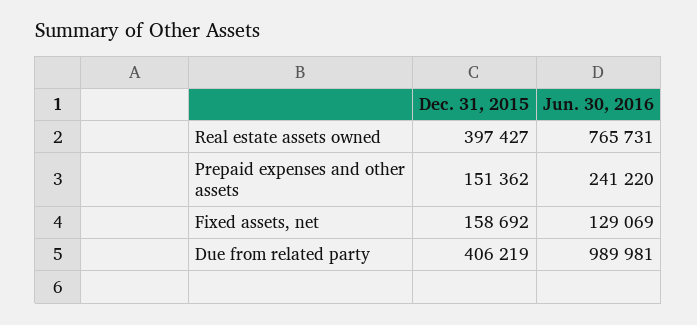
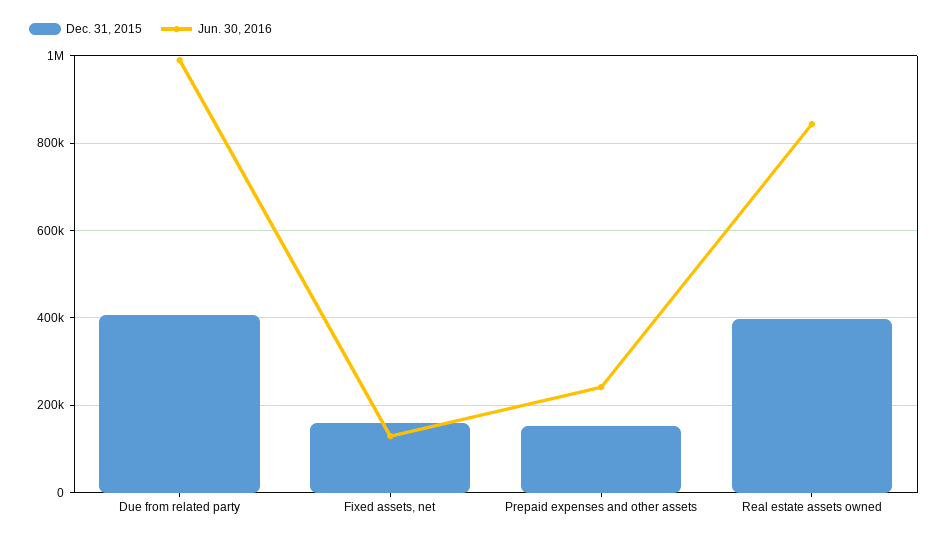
Jun. 30, 2016, Real estate assets owned: 765731 -> 840000

